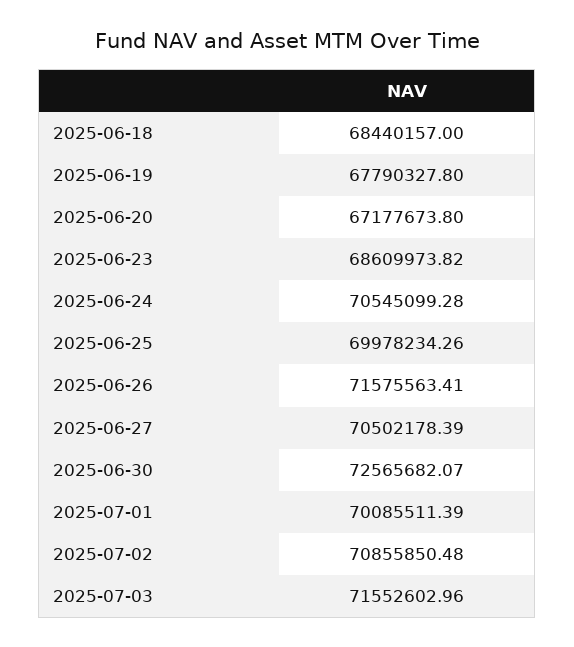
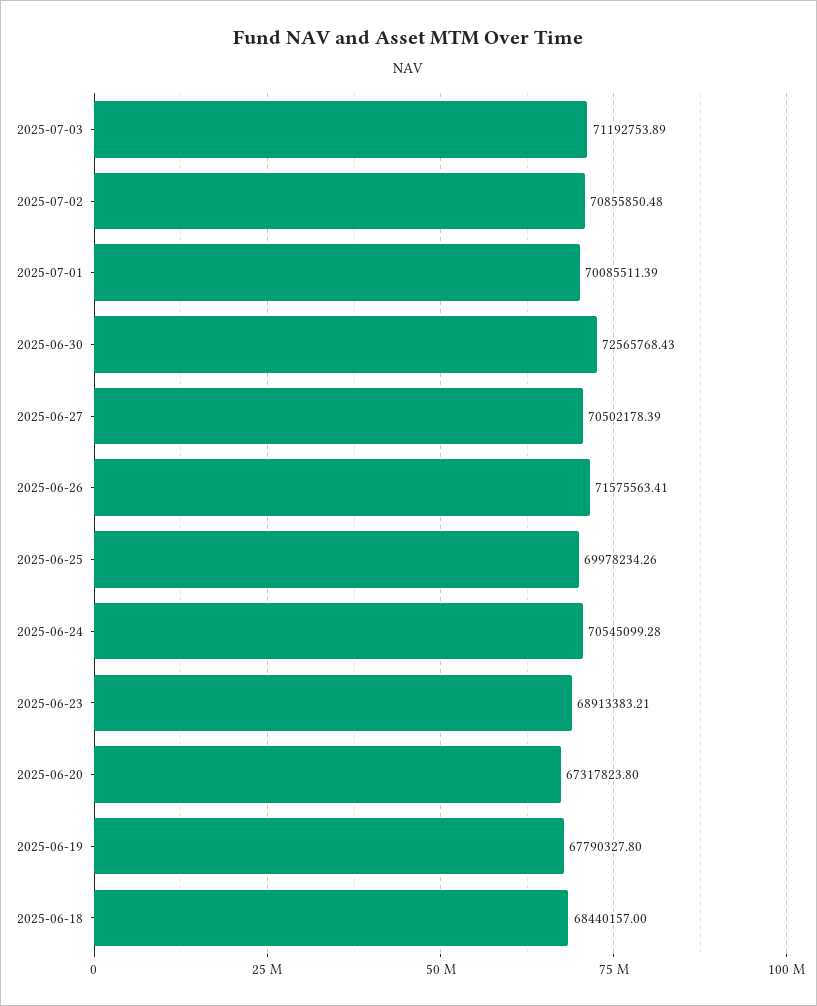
2025-06-20: 67177673.8 -> 67317823.8
2025-06-23: 68609973.82 -> 68913383.21
2025-06-30: 72565682.07 -> 72565768.43
2025-07-03: 71552602.96 -> 71192753.89

